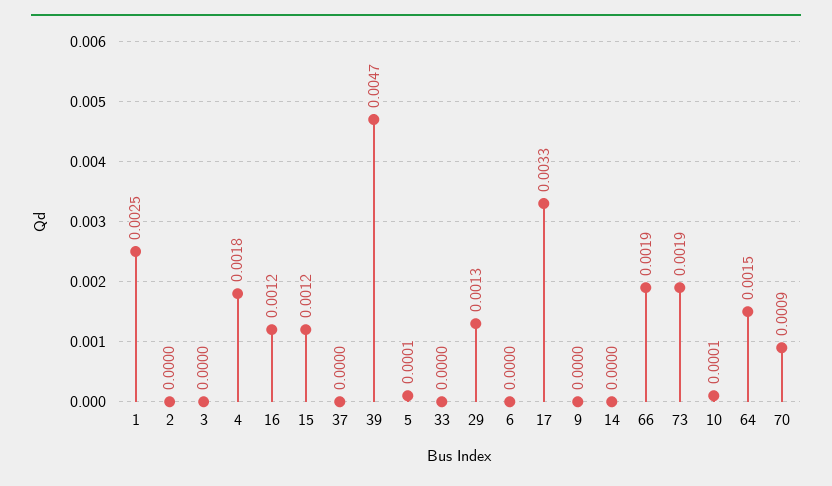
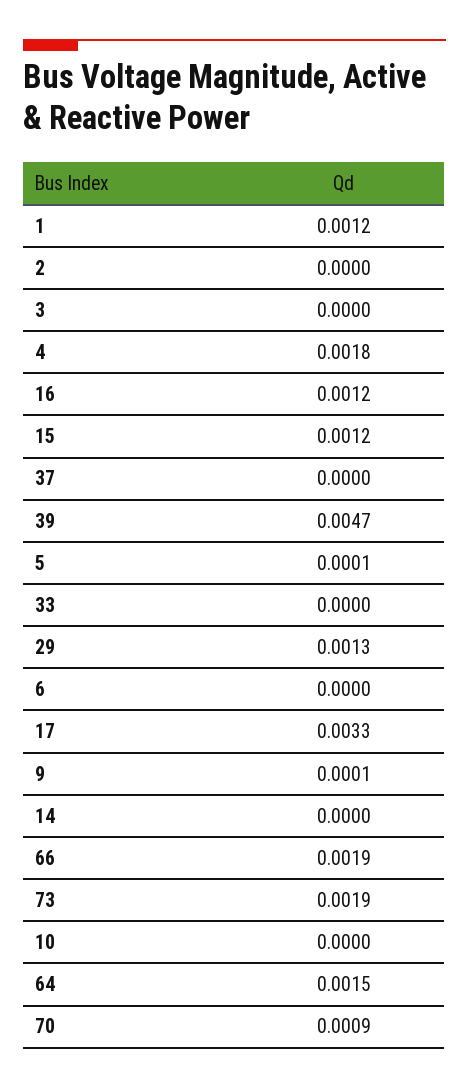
1: 0.0025 -> 0.0012
9: 0 -> 0.0001
10: 0.0001 -> 0

